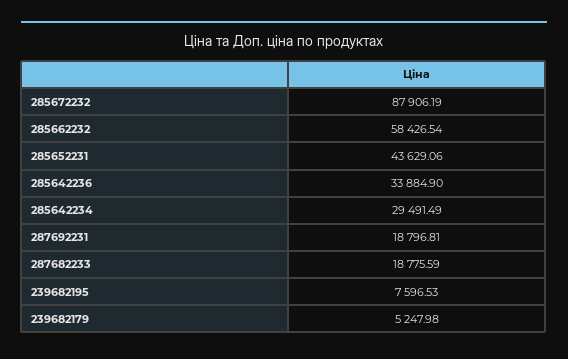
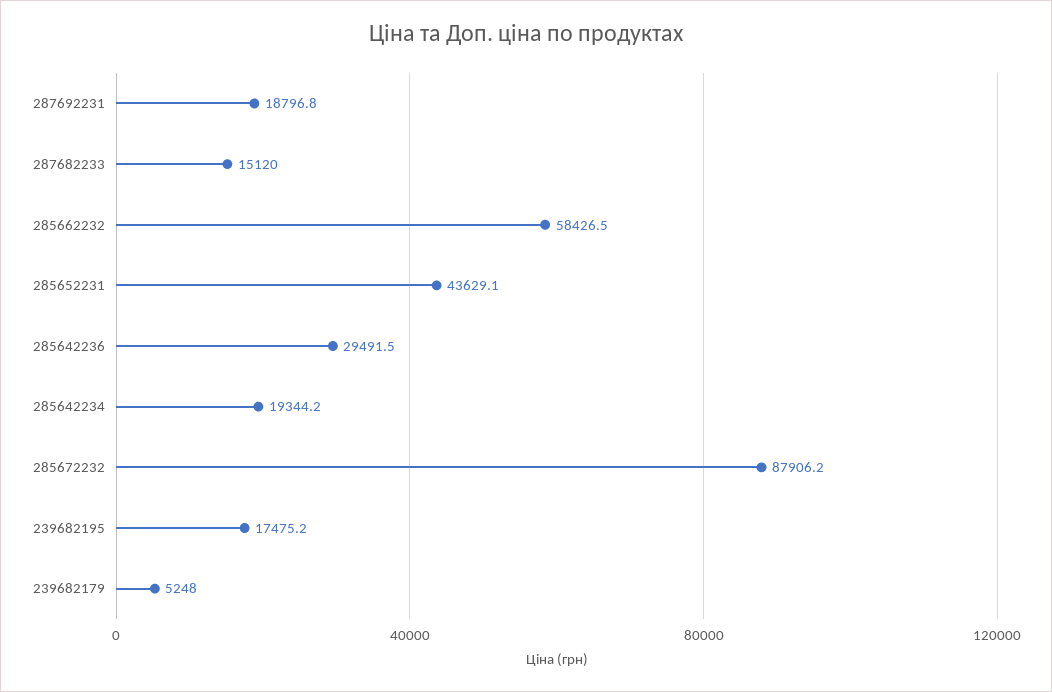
285642236: 33884.9 -> 29491.5
285642234: 29491.49 -> 19344.2
287682233: 18775.59 -> 15120
239682195: 7596.53 -> 17475.2

